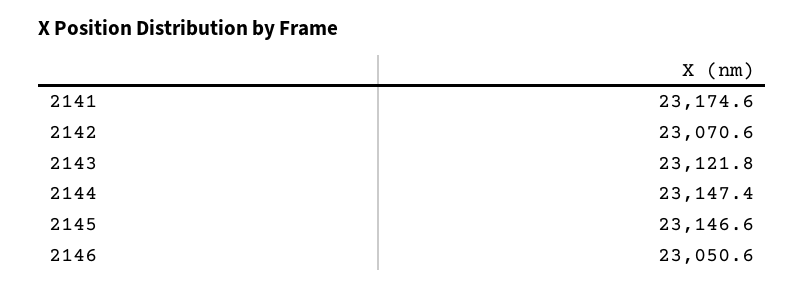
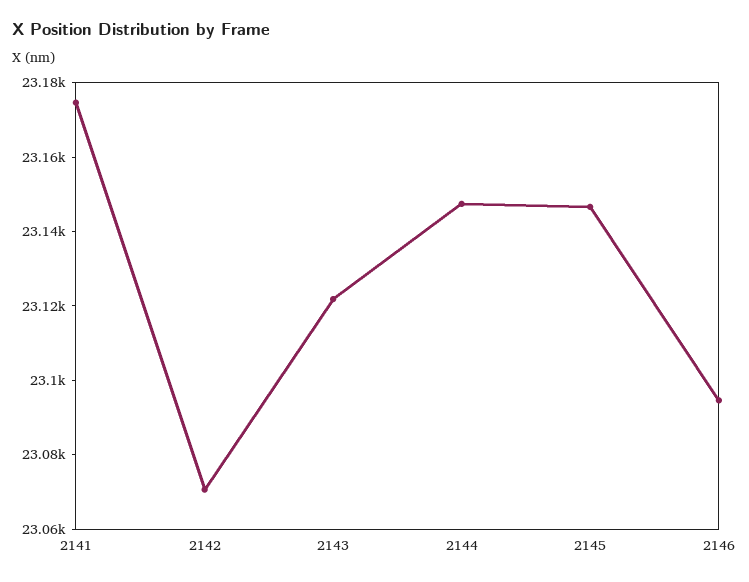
2146: 23050.6 -> 23095

